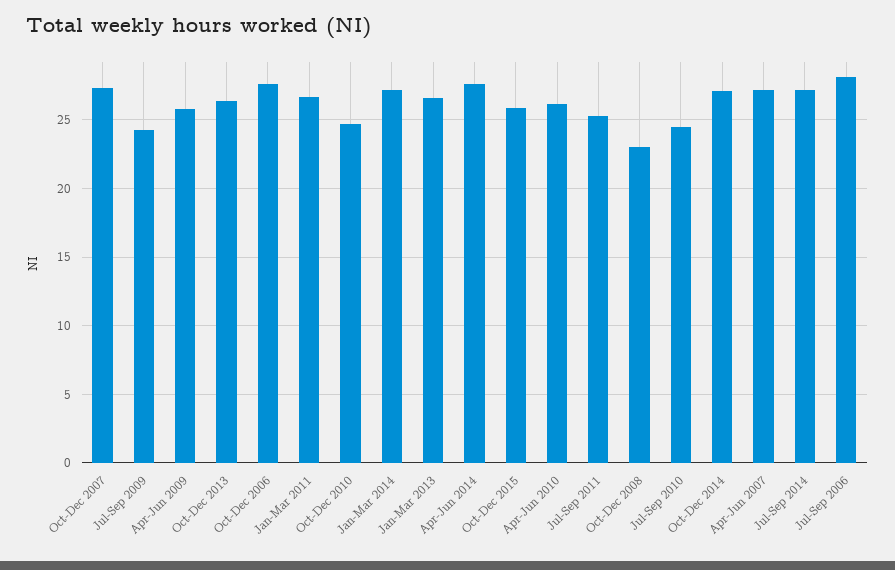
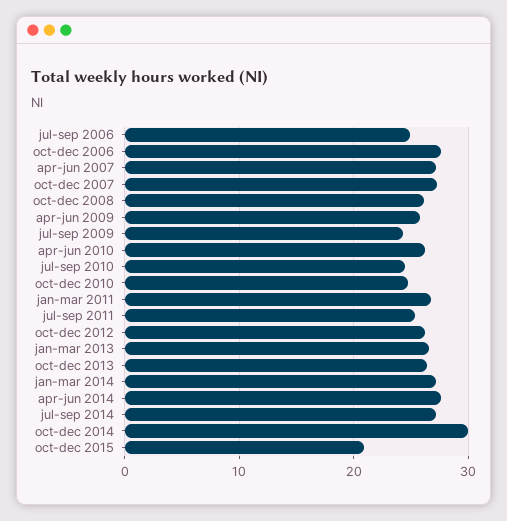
Oct-Dec 2015: 26 -> 21
Oct-Dec 2008: 23 -> 26
Oct-Dec 2014: 27 -> 30
Jul-Sep 2006: 28 -> 25
oct-dec 2012: none -> 26

